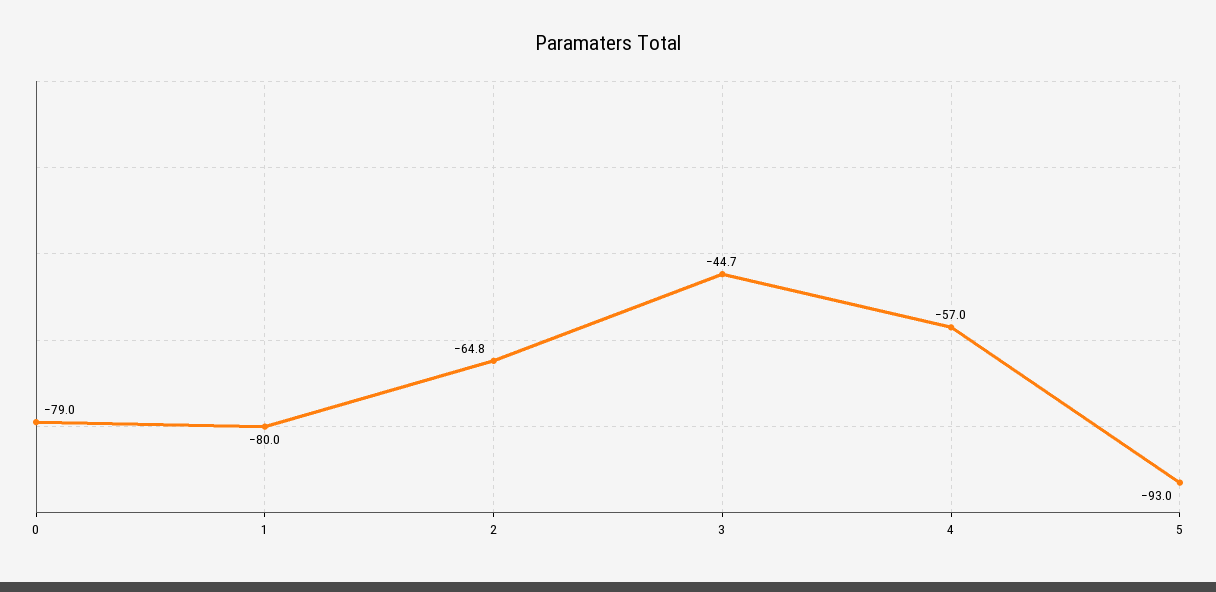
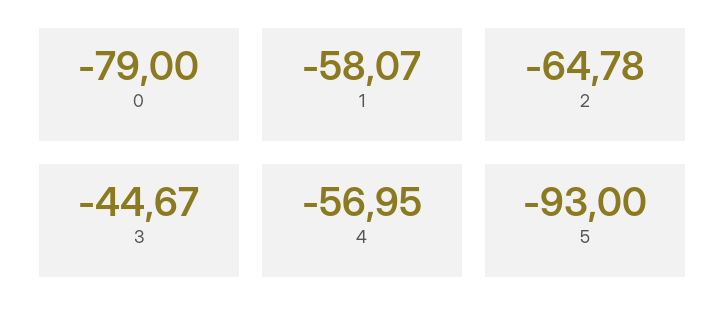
1: -80 -> -58.07

